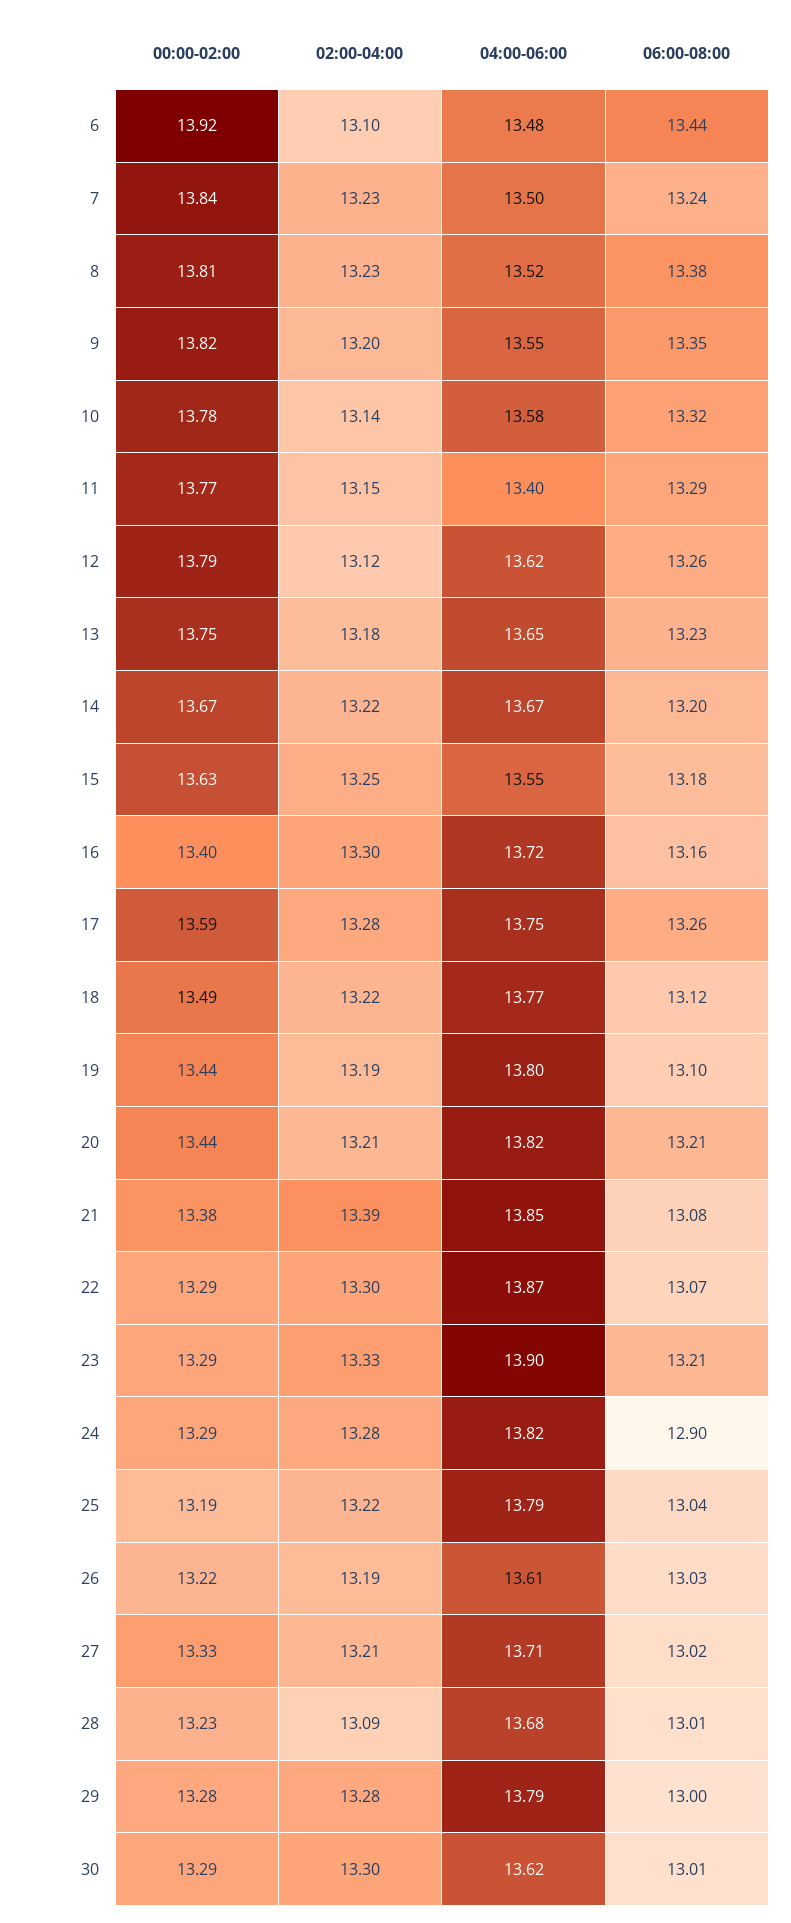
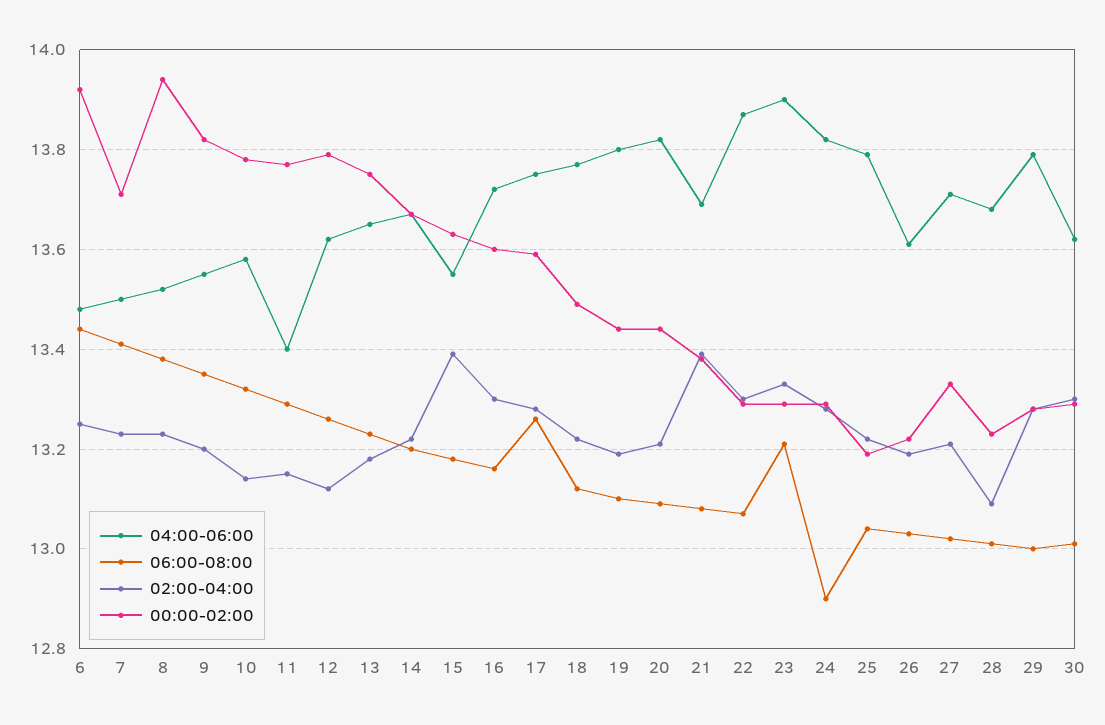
02:00-04:00, 6: 13.1 -> 13.25
00:00-02:00, 7: 13.84 -> 13.7
06:00-08:00, 7: 13.24 -> 13.4
00:00-02:00, 8: 13.81 -> 13.95
02:00-04:00, 15: 13.25 -> 13.4
00:00-02:00, 16: 13.4 -> 13.6
06:00-08:00, 20: 13.21 -> 13.1
04:00-06:00, 21: 13.85 -> 13.7

